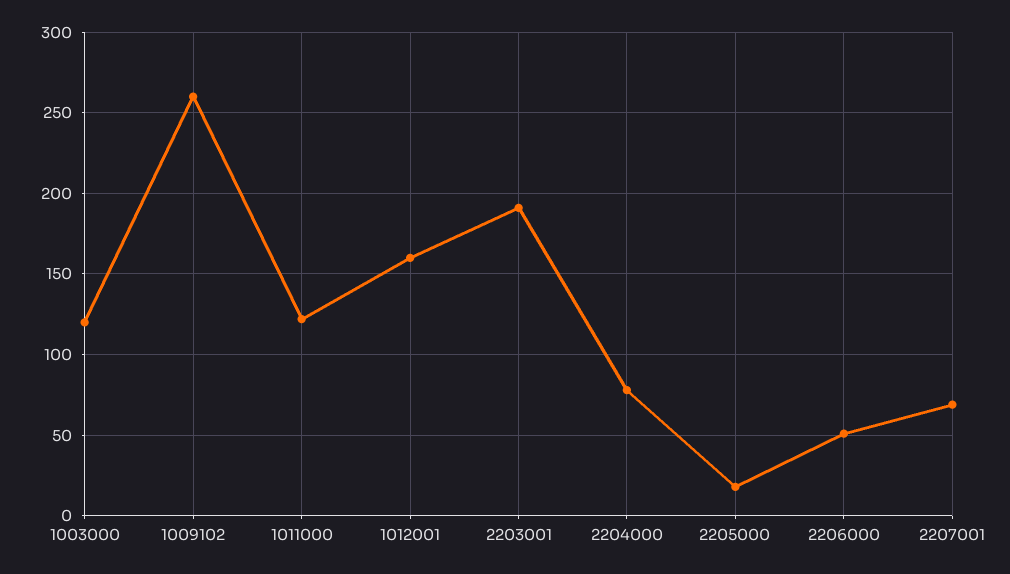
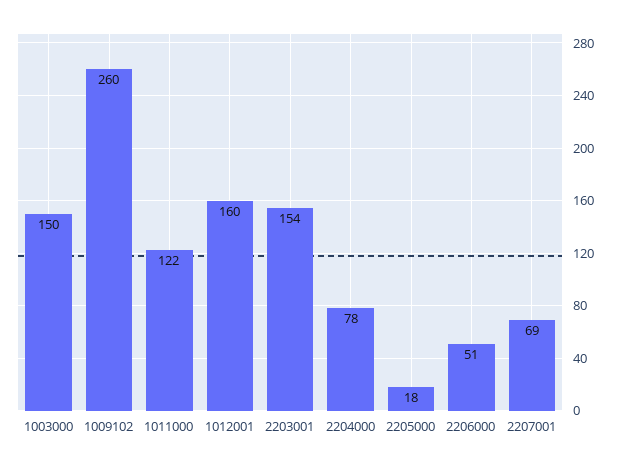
1003000: 120 -> 150
2203001: 190 -> 154

